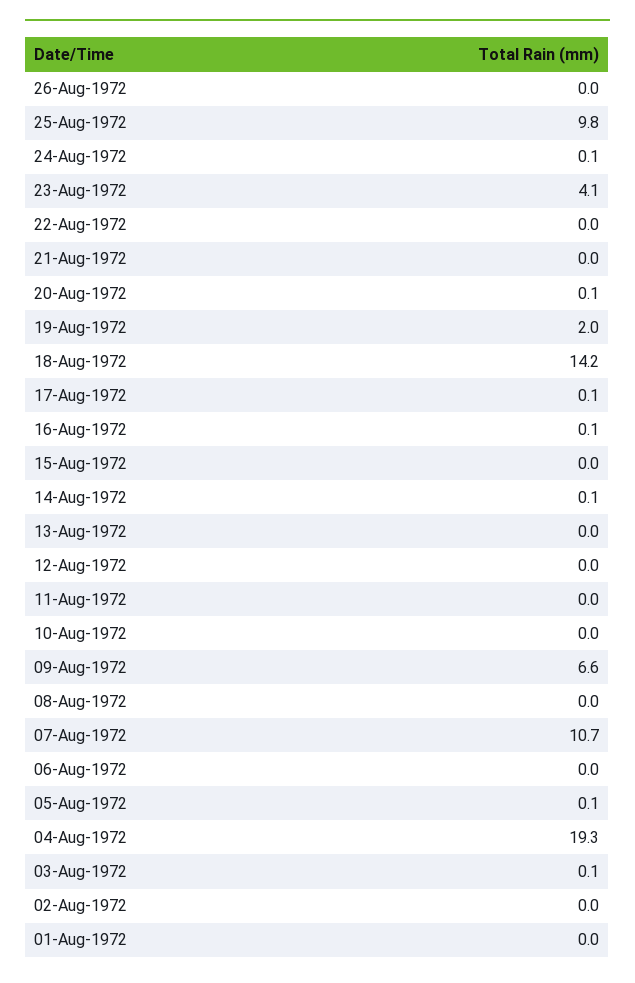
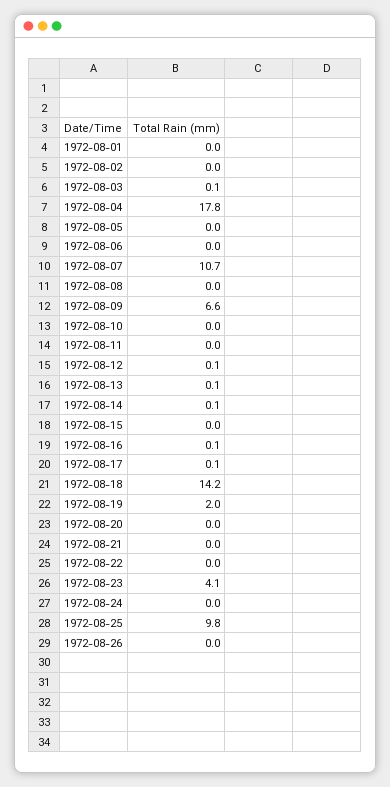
24-Aug-1972: 0.1 -> 0
20-Aug-1972: 0.1 -> 0
13-Aug-1972: 0 -> 0.1
12-Aug-1972: 0 -> 0.1
05-Aug-1972: 0.1 -> 0
04-Aug-1972: 19.3 -> 17.8

